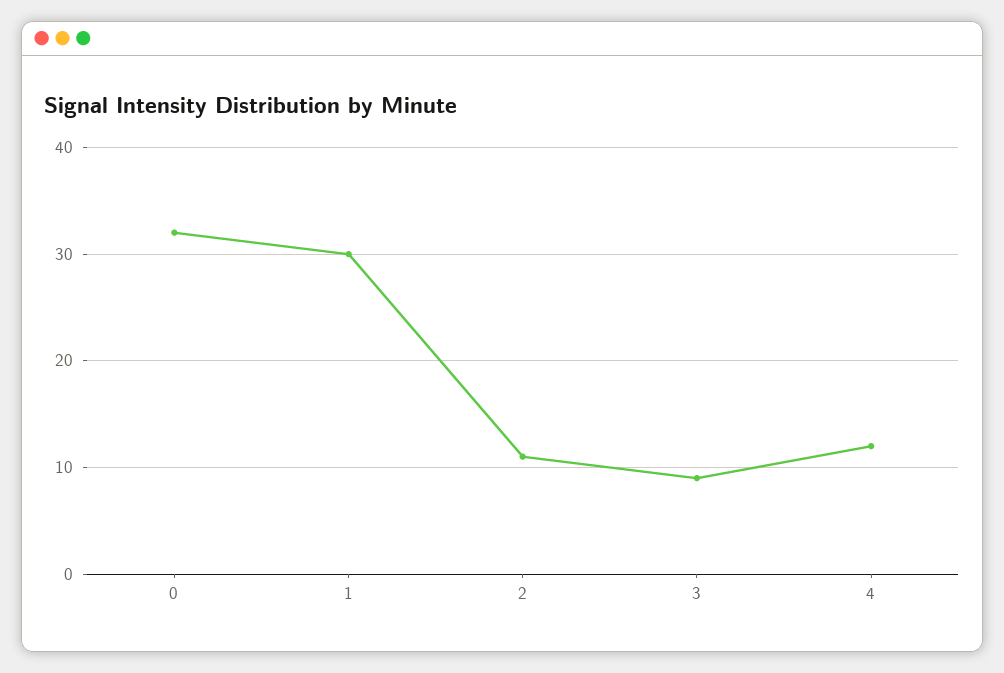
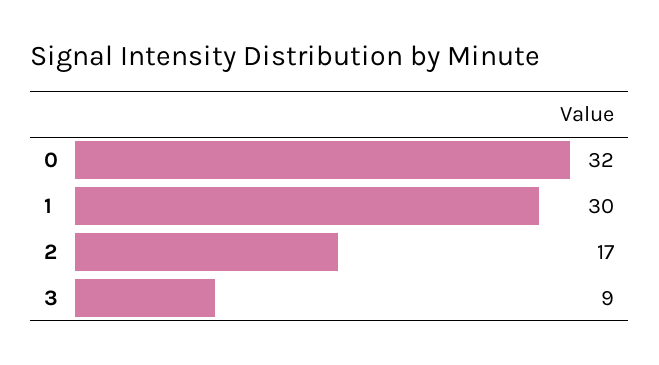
2: 11 -> 17
4: 12 -> none

